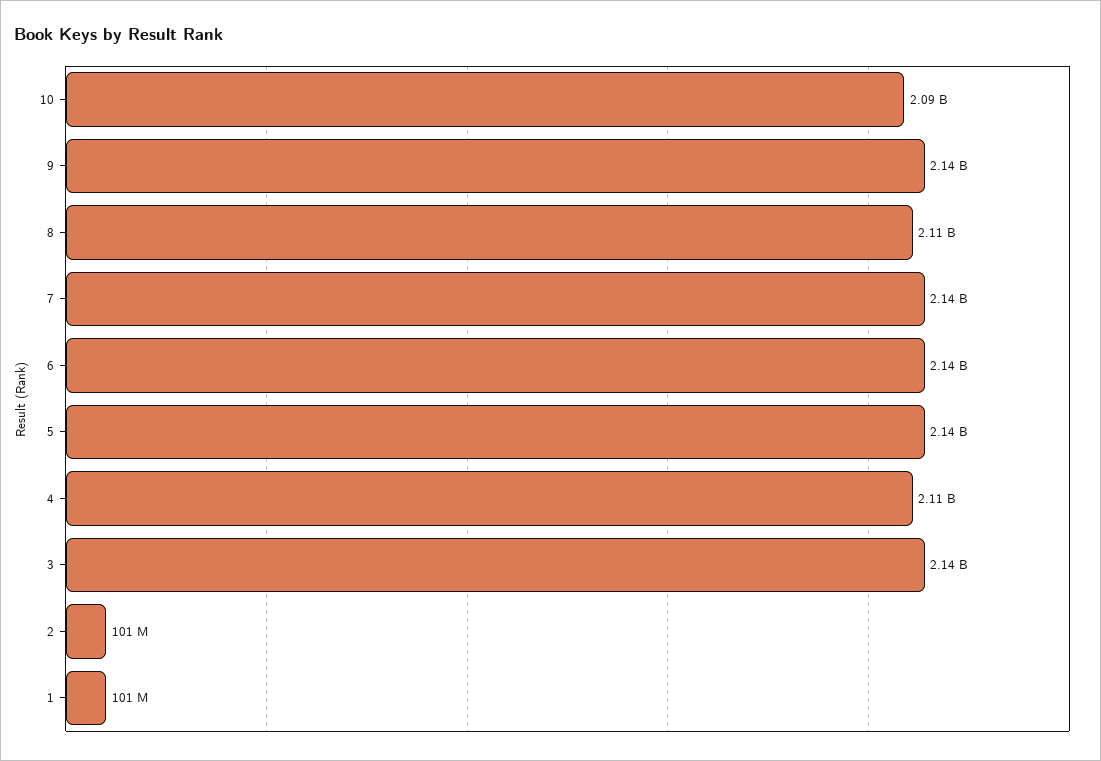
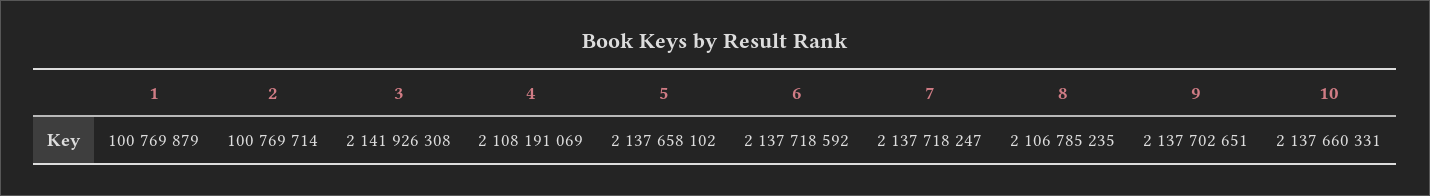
10: 2090000000 -> 2137660331

